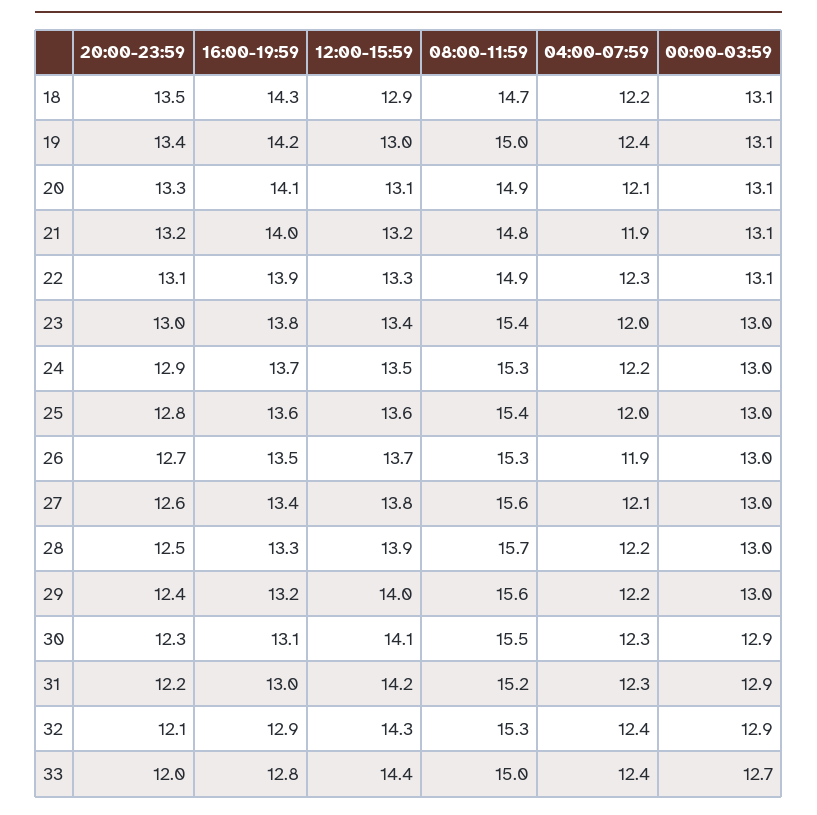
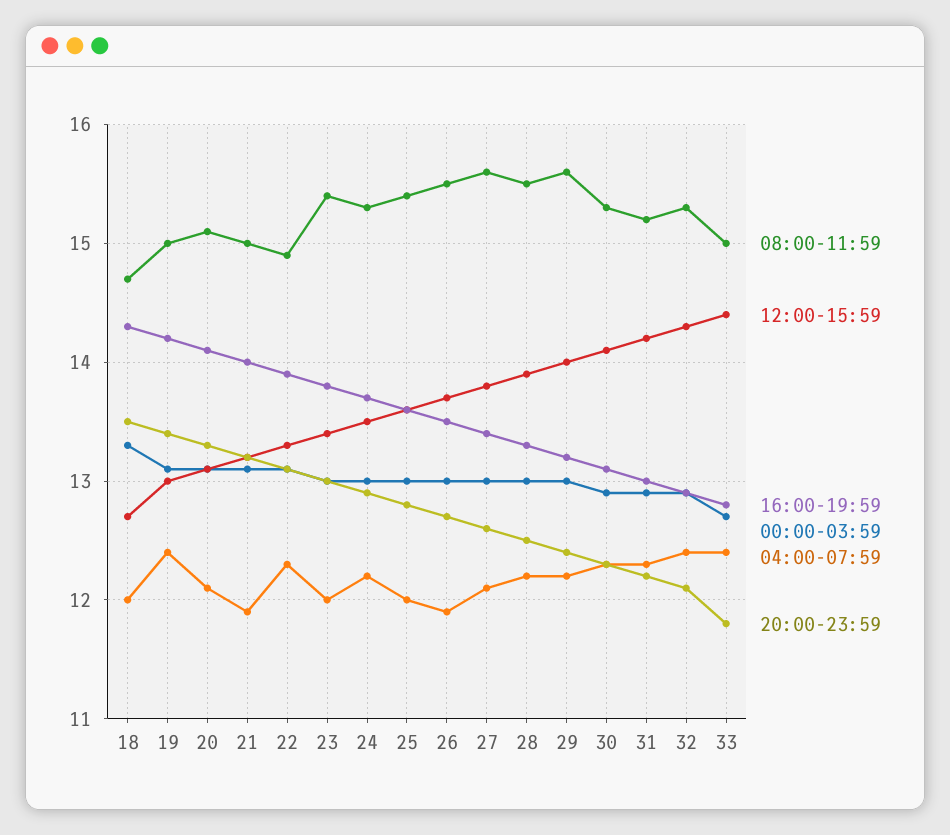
12:00-15:59, 18: 12.9 -> 12.7
04:00-07:59, 18: 12.2 -> 12
00:00-03:59, 18: 13.1 -> 13.3
08:00-11:59, 20: 14.9 -> 15.1
08:00-11:59, 21: 14.8 -> 15
08:00-11:59, 26: 15.3 -> 15.5
08:00-11:59, 28: 15.7 -> 15.5
08:00-11:59, 30: 15.5 -> 15.3
20:00-23:59, 33: 12 -> 11.8

